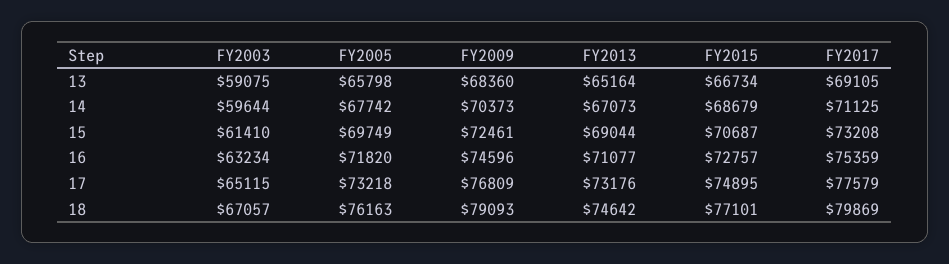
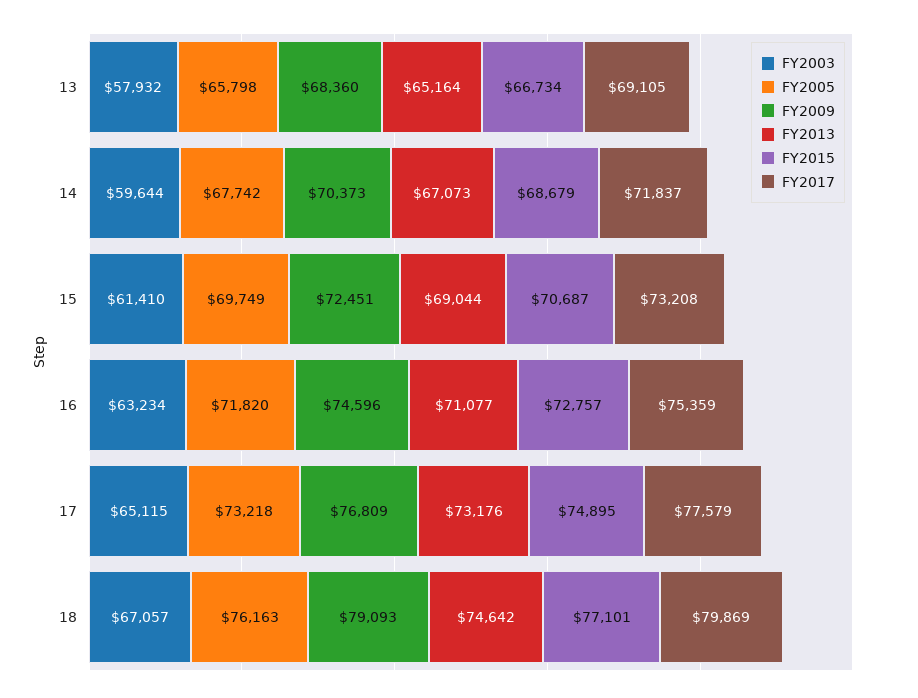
FY2003, 13: 59075 -> 57932
FY2017, 14: 71125 -> 71837
FY2009, 15: 72461 -> 72451

